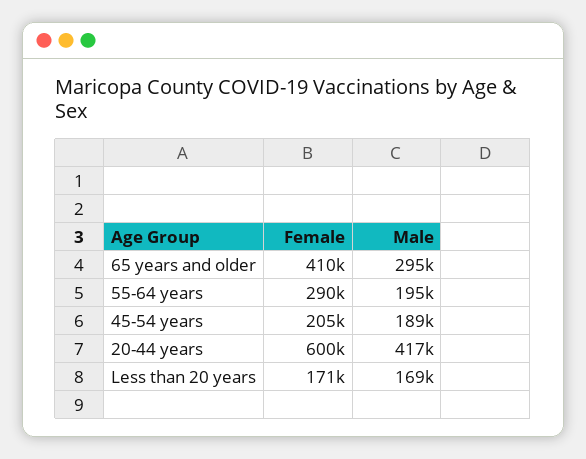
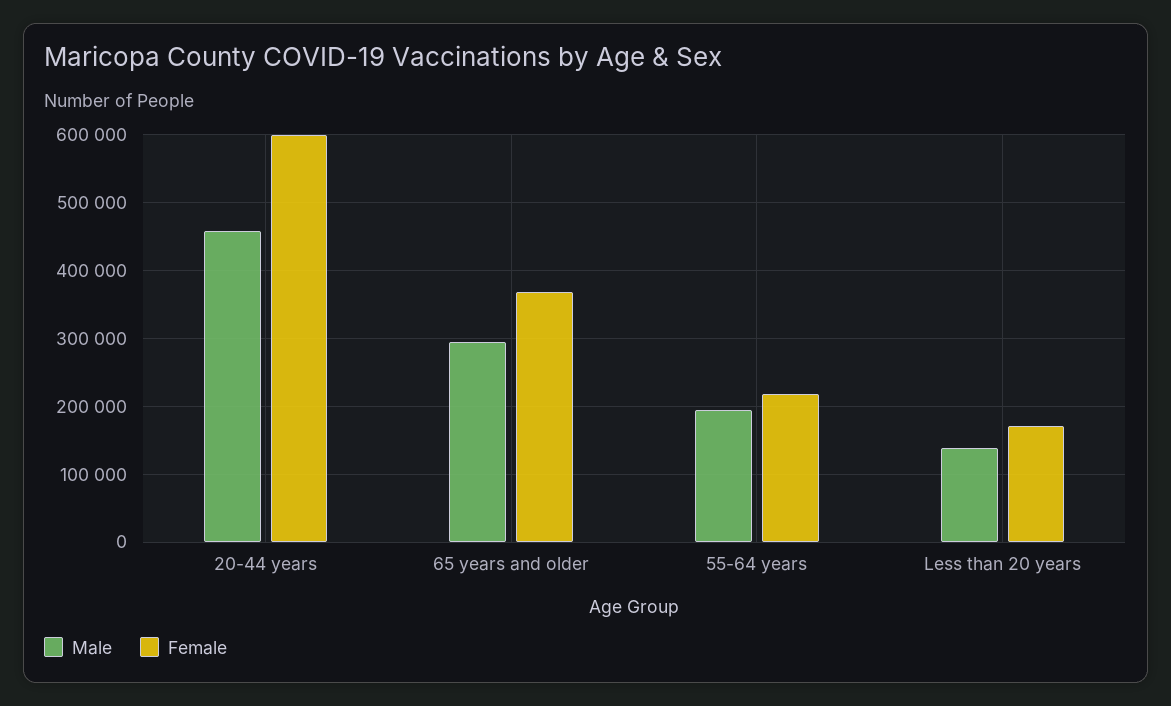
Female, 65 years and older: 410000 -> 370000
Female, 55-64 years: 290000 -> 220000
Female, 45-54 years: 205000 -> none
Male, 45-54 years: 189000 -> none
Male, 20-44 years: 417000 -> 460000
Male, Less than 20 years: 169000 -> 140000

